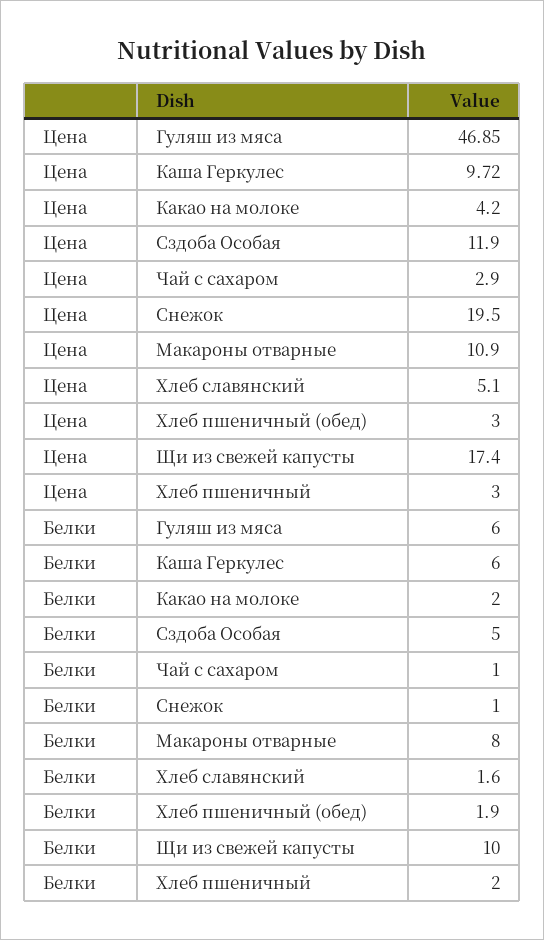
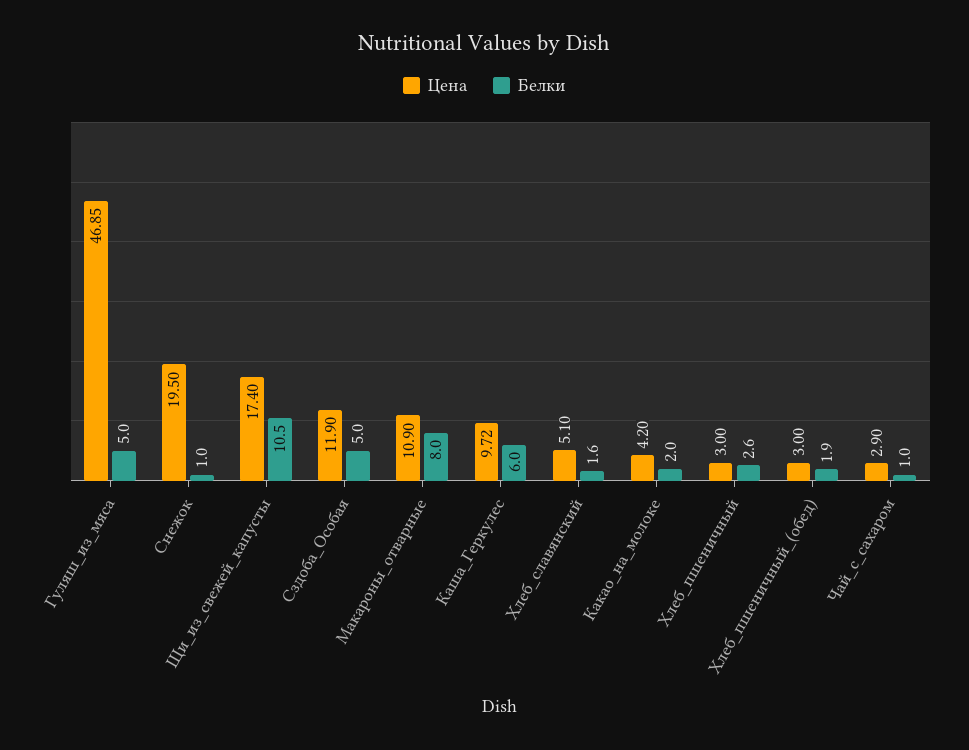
Белки, Гуляш из мяса: 6 -> 5
Белки, Щи из свежей капусты: 10 -> 10.5
Белки, Хлеб пшеничный: 2 -> 2.6

